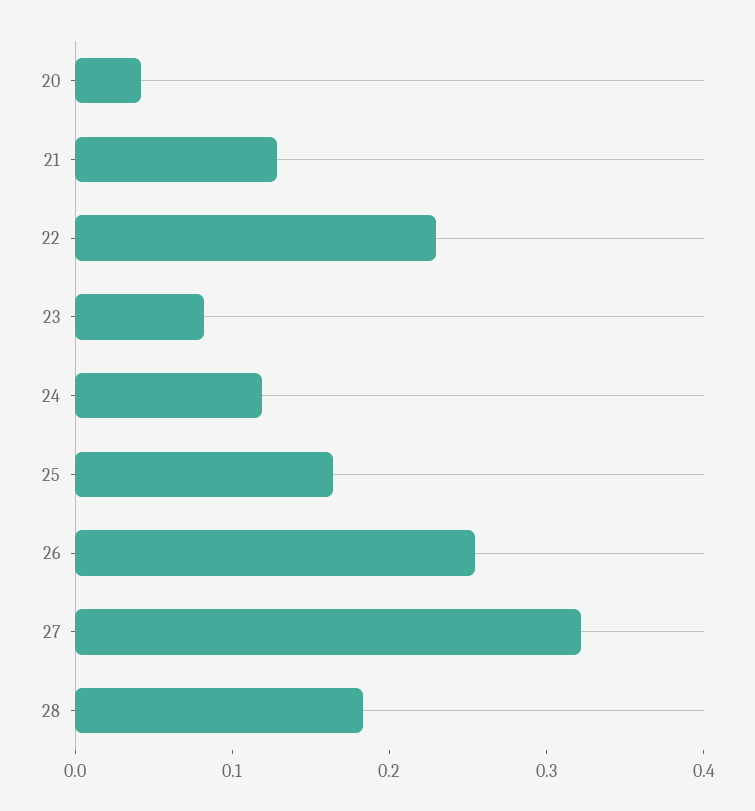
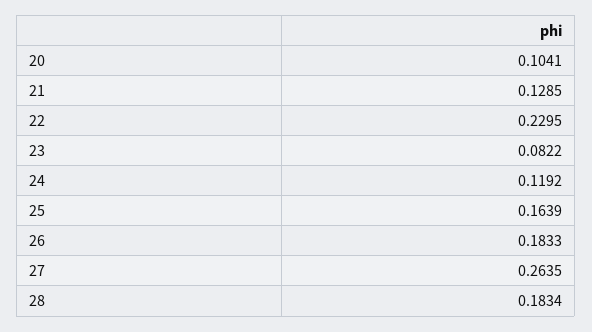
20: 0.04 -> 0.1041
26: 0.26 -> 0.1833
27: 0.32 -> 0.2635

